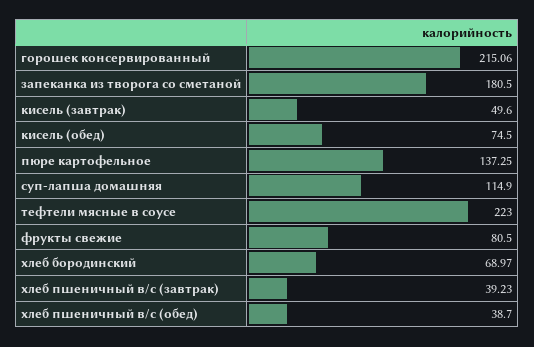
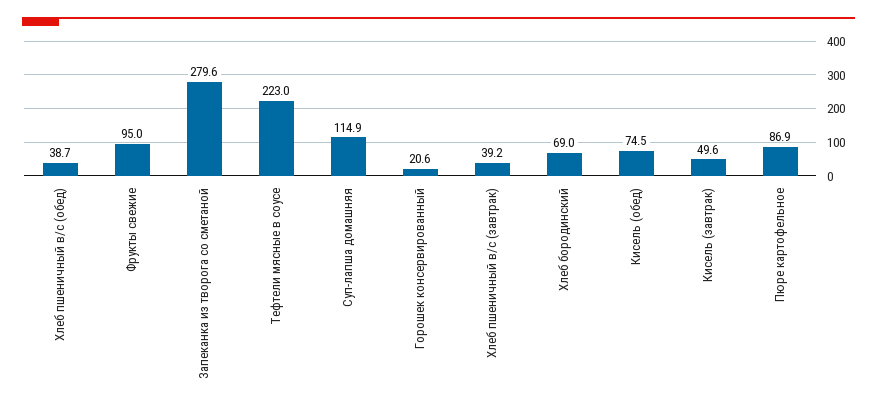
горошек консервированный: 215.06 -> 20.6
запеканка из творога со сметаной: 180.5 -> 279.6
пюре картофельное: 137.25 -> 86.9
фрукты свежие: 80.5 -> 95

